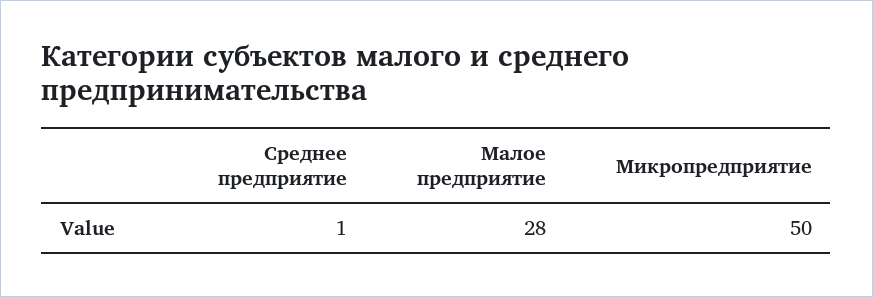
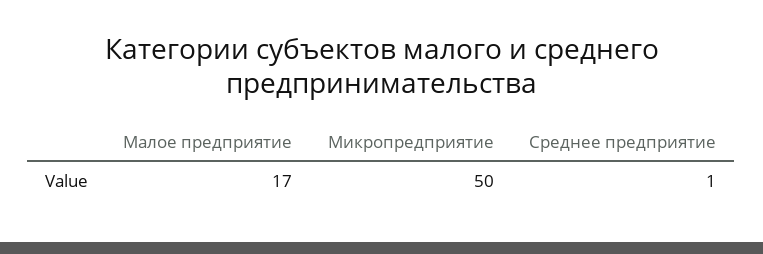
Малое предприятие: 28 -> 17

